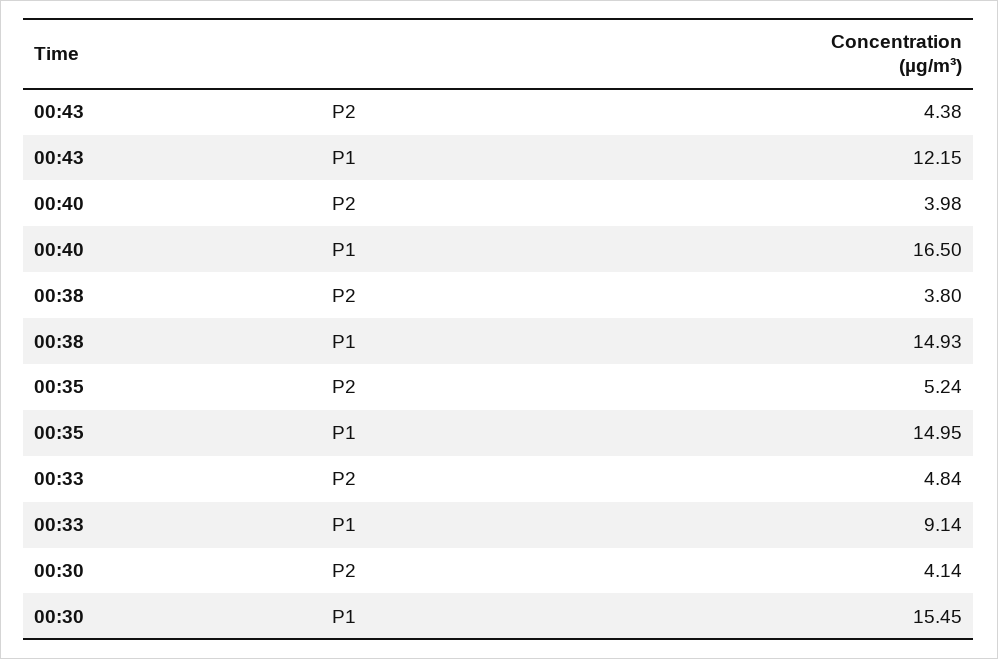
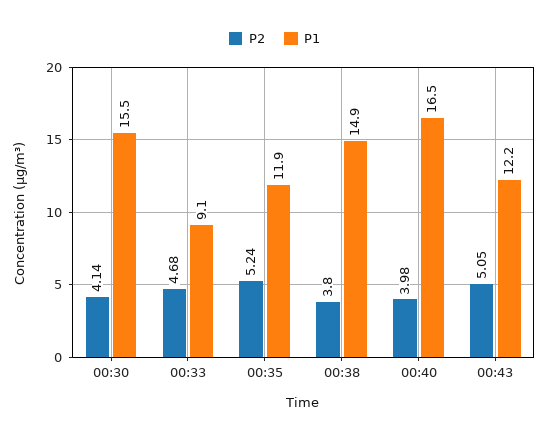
P2, 00:43: 4.38 -> 5.05
P1, 00:35: 14.95 -> 11.9
P2, 00:33: 4.84 -> 4.68

